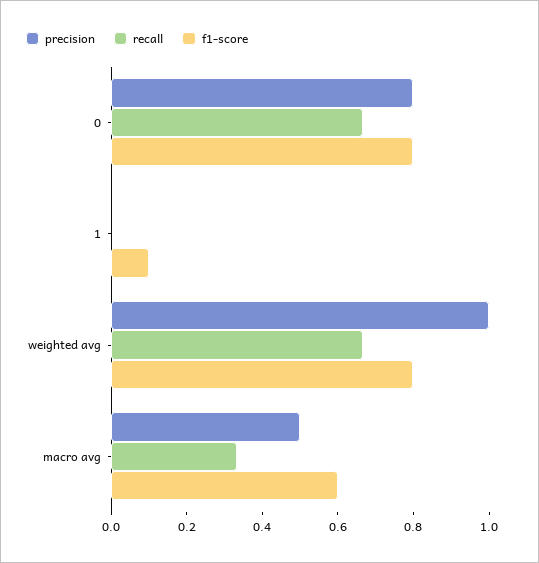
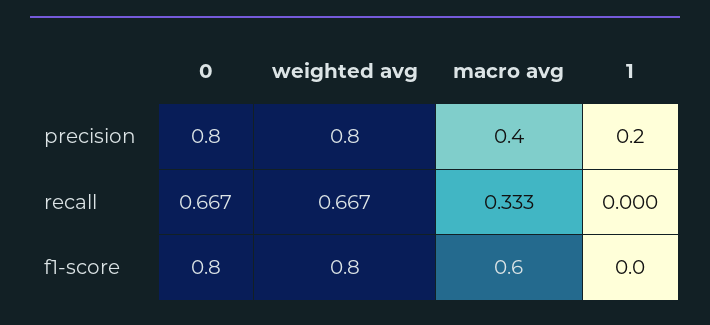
precision, 1: 0 -> 0.2
f1-score, 1: 0.1 -> 0
precision, weighted avg: 1 -> 0.8
precision, macro avg: 0.5 -> 0.4

